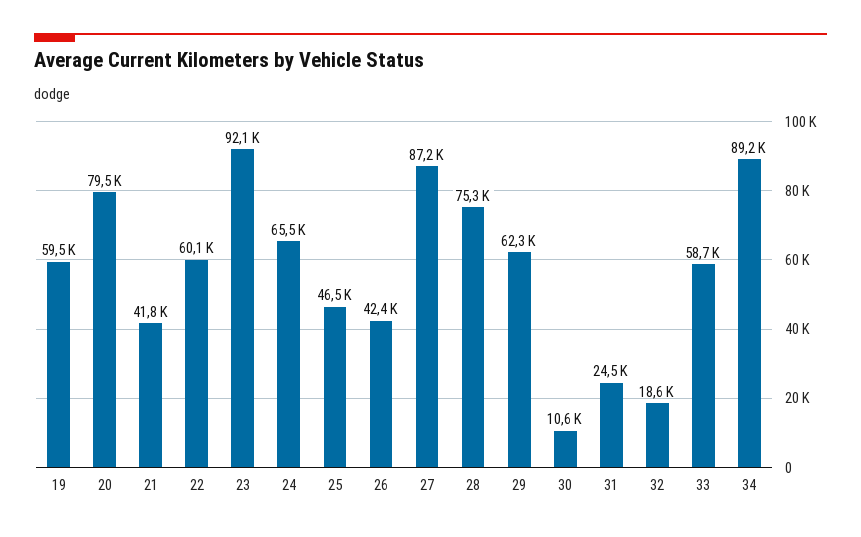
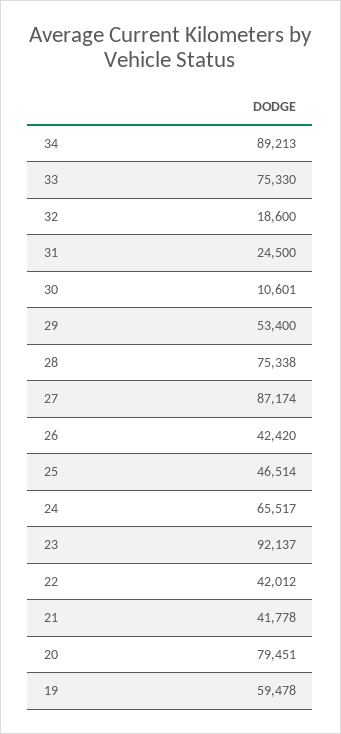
22: 60100 -> 42012
29: 62300 -> 53400
33: 58700 -> 75330

